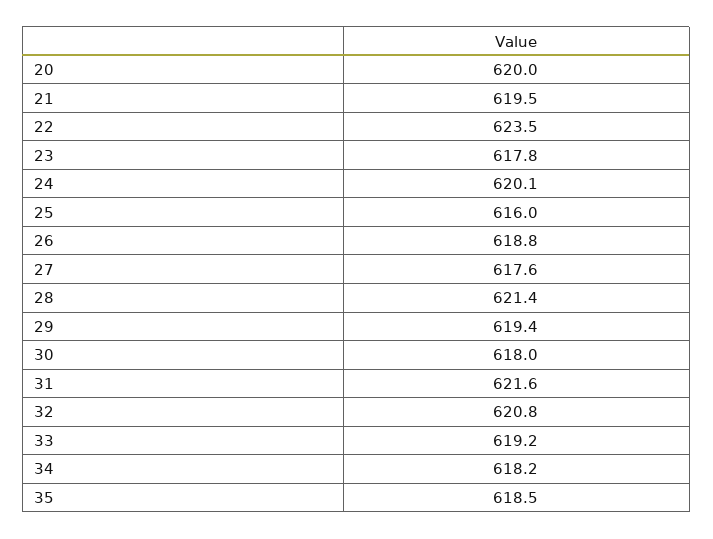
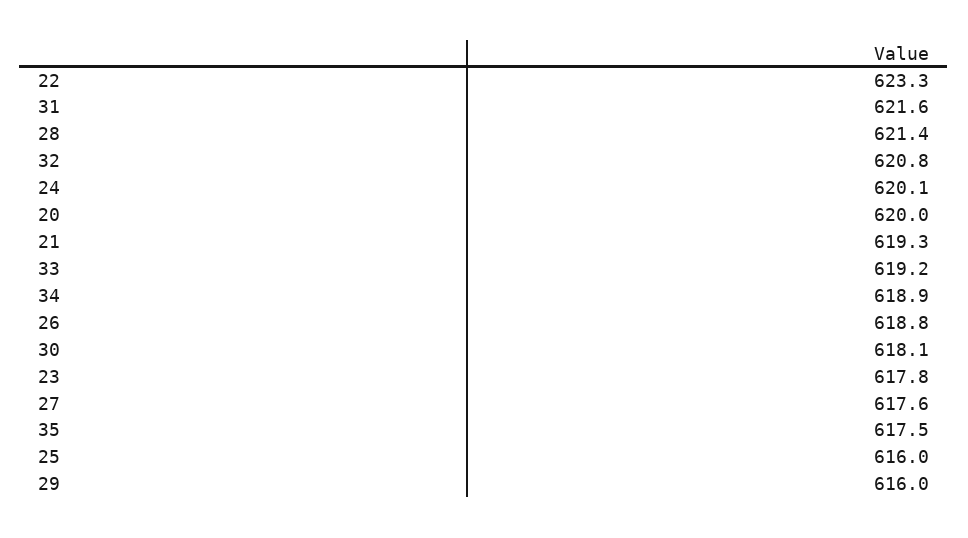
21: 619.5 -> 619.3
22: 623.5 -> 623.3
29: 619.4 -> 616
30: 618 -> 618.1
34: 618.2 -> 618.9
35: 618.5 -> 617.5

